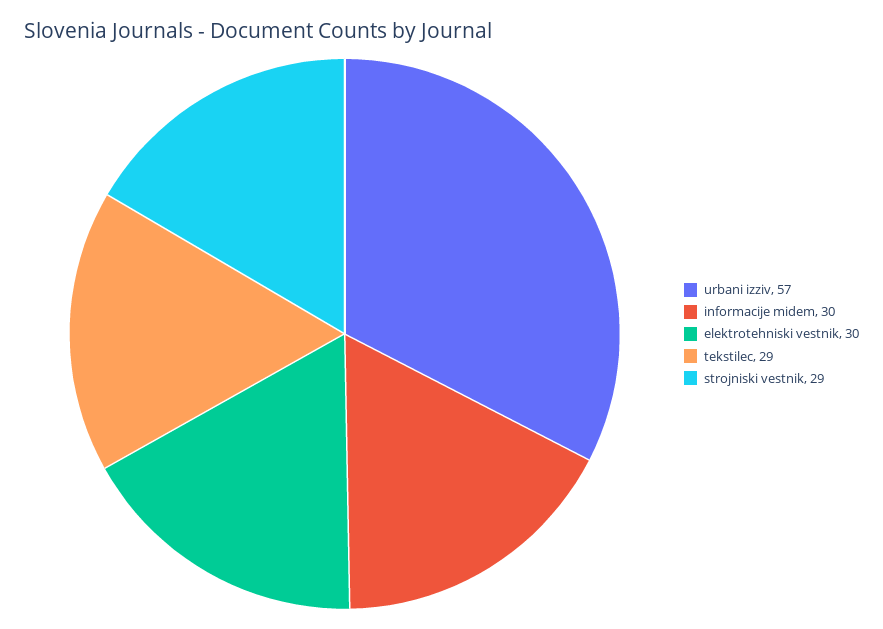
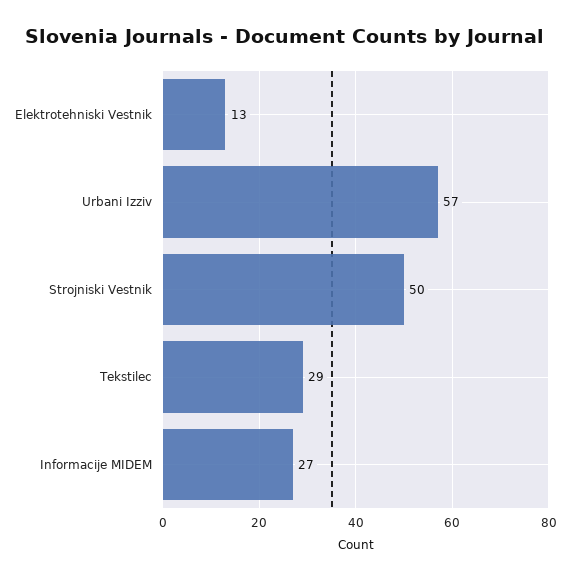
informacije midem: 30 -> 27
elektrotehniski vestnik: 30 -> 13
strojniski vestnik: 29 -> 50

